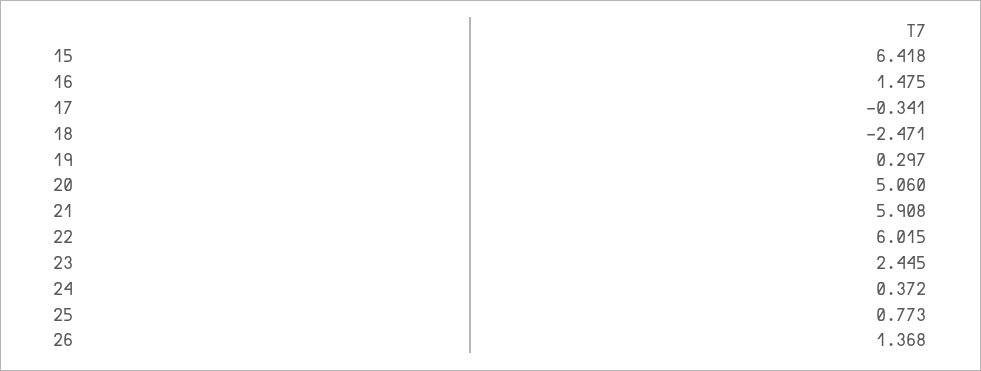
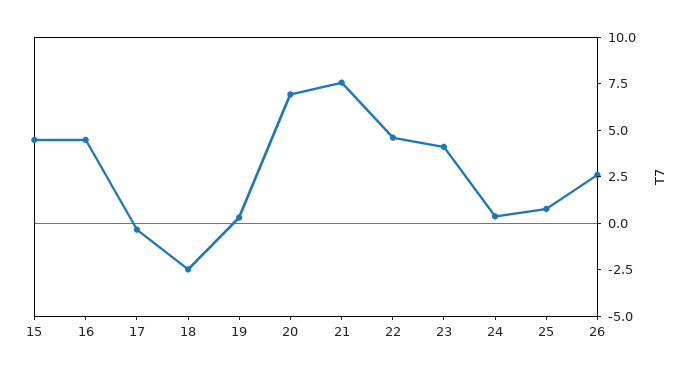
15: 6.418 -> 4.5
16: 1.475 -> 4.5
20: 5.06 -> 7
21: 5.908 -> 7.5
22: 6.015 -> 4.5
23: 2.445 -> 4
26: 1.368 -> 2.5

